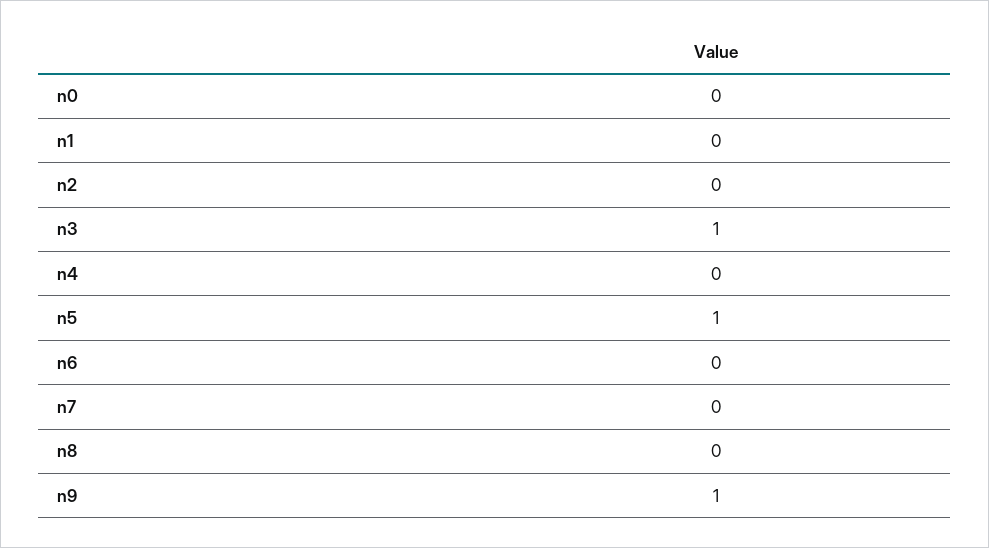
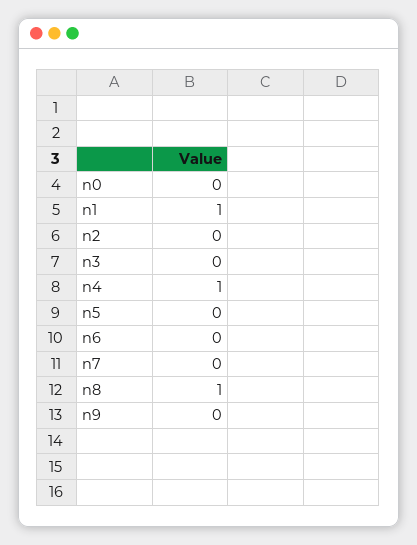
n1: 0 -> 1
n3: 1 -> 0
n4: 0 -> 1
n5: 1 -> 0
n8: 0 -> 1
n9: 1 -> 0

